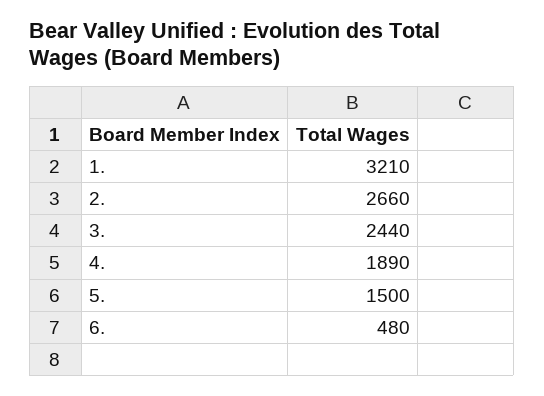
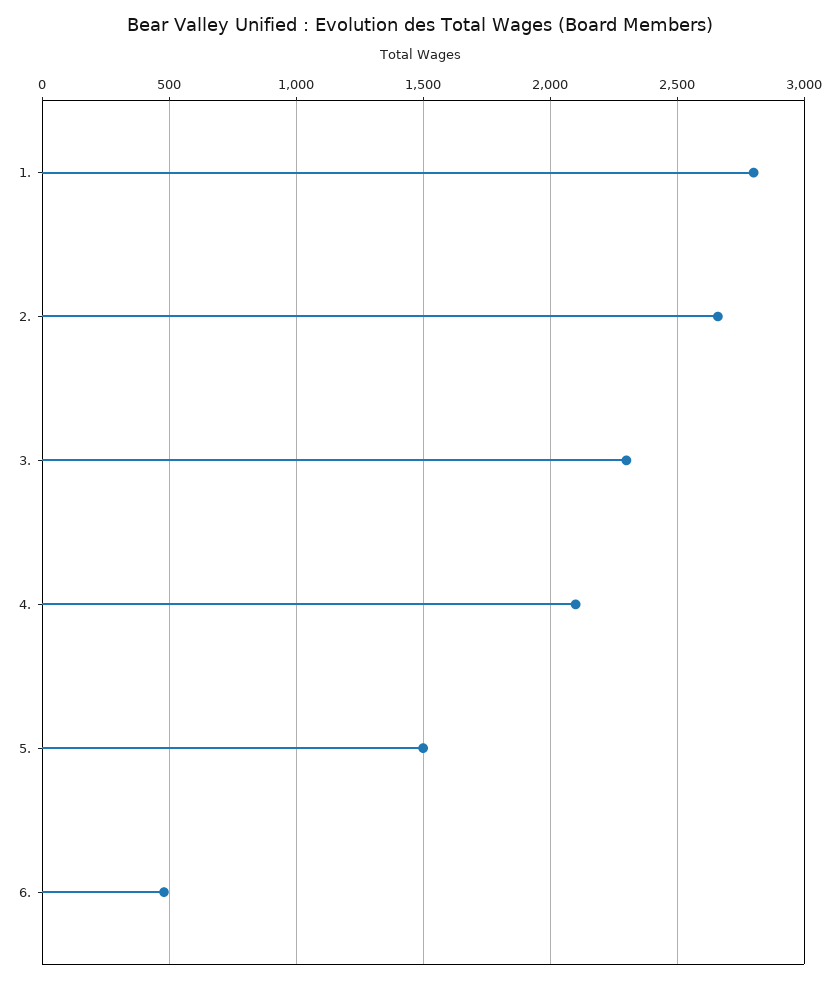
1.: 3210 -> 2800
3.: 2440 -> 2300
4.: 1890 -> 2100

